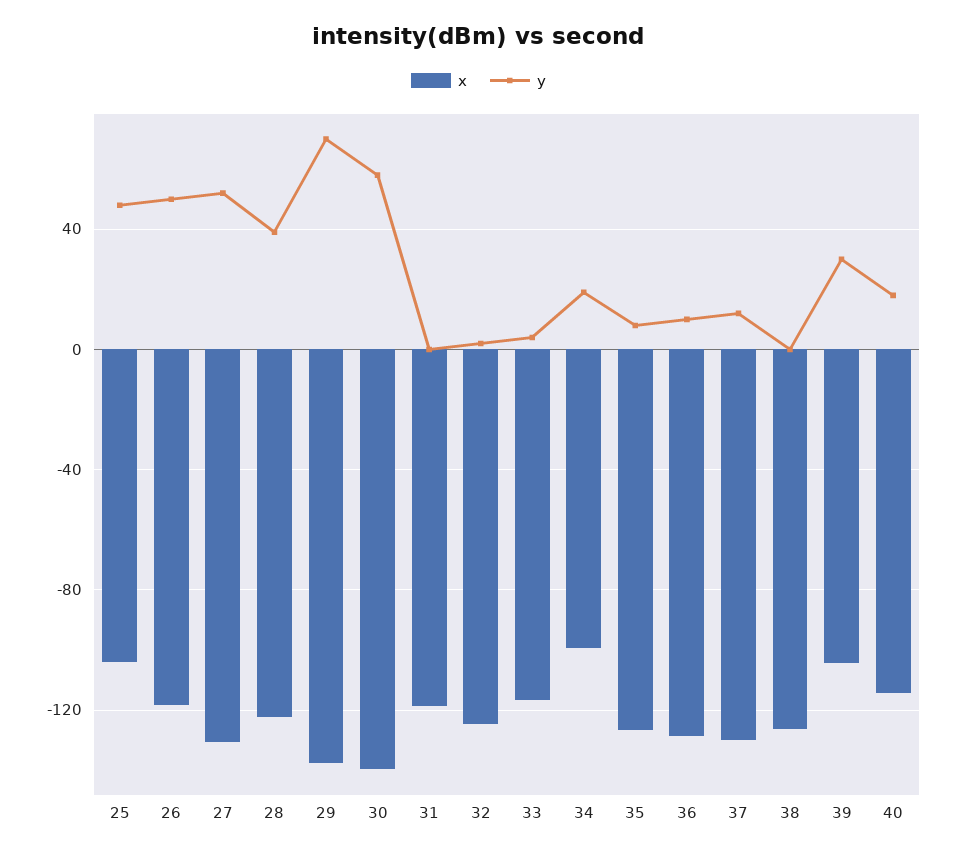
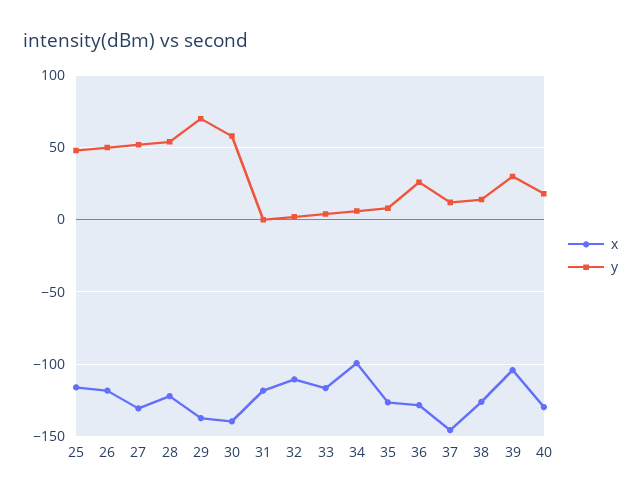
x, 25: -105 -> -115
y, 28: 40 -> 55
x, 32: -125 -> -110
y, 34: 20 -> 5
y, 36: 10 -> 25
x, 37: -130 -> -145
y, 38: 0 -> 15
x, 40: -115 -> -130

